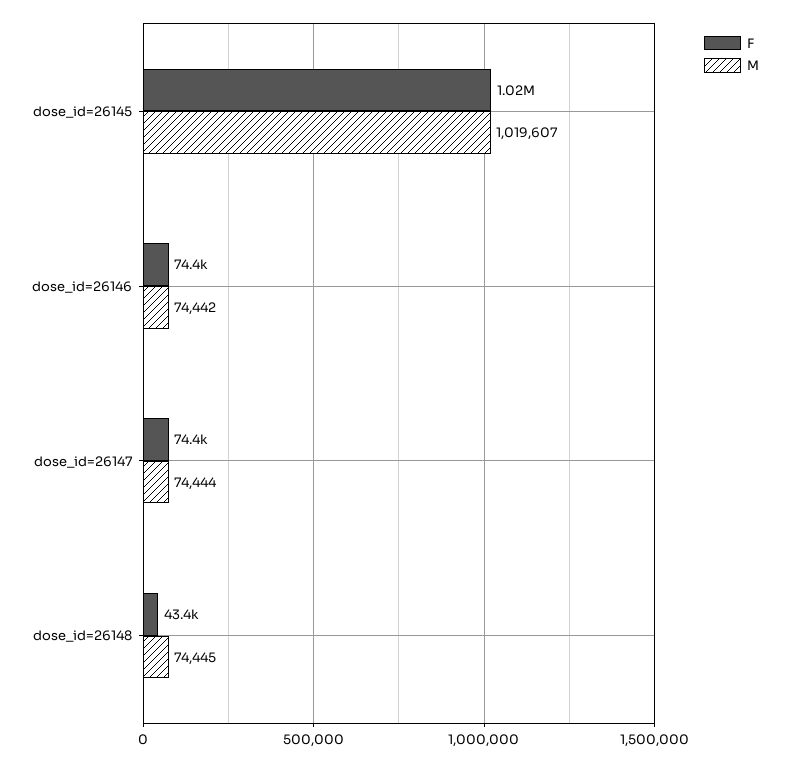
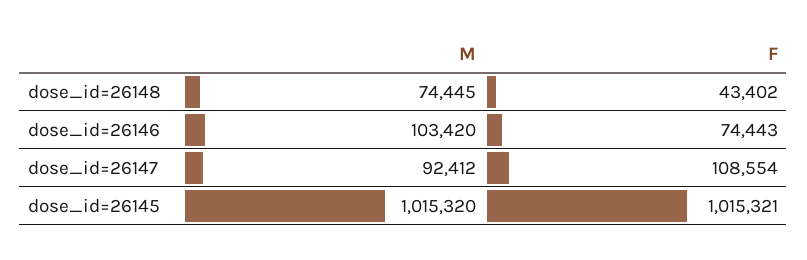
M, dose_id=26145: 1019607 -> 1015320
M, dose_id=26146: 74442 -> 103420
F, dose_id=26147: 74400 -> 108554
M, dose_id=26147: 74444 -> 92412

